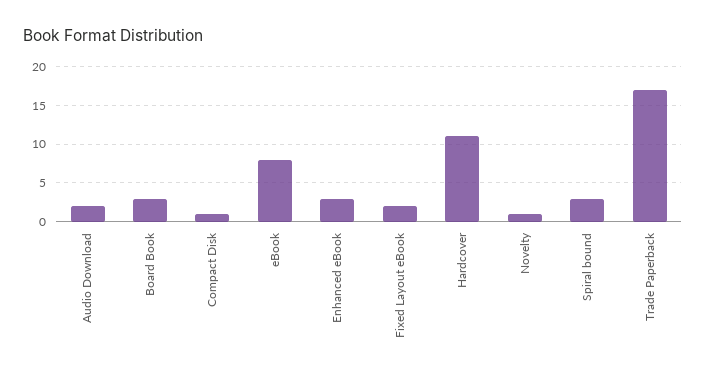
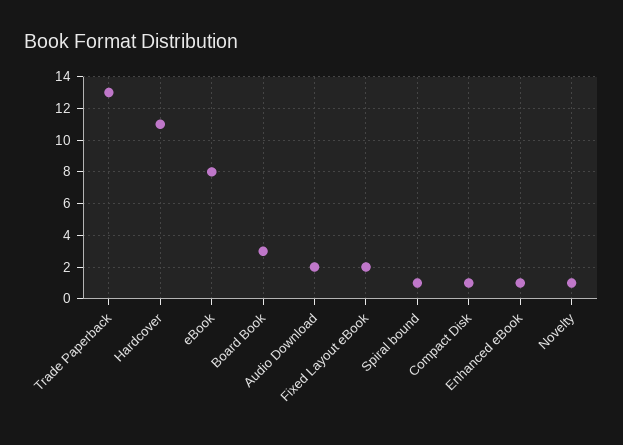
Enhanced eBook: 3 -> 1
Spiral bound: 3 -> 1
Trade Paperback: 17 -> 13

